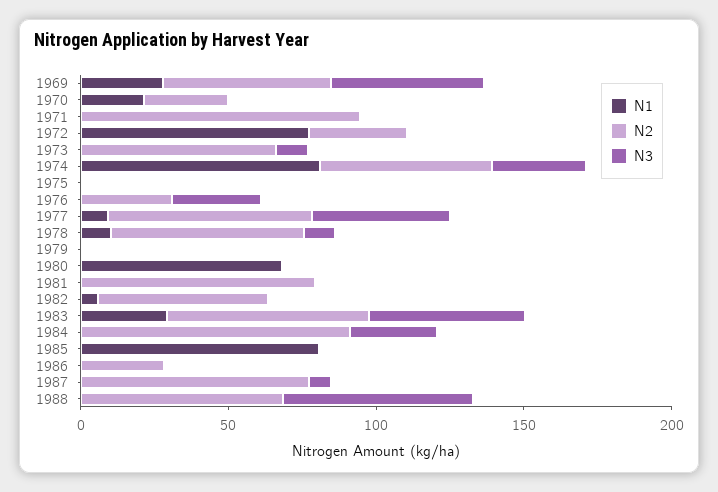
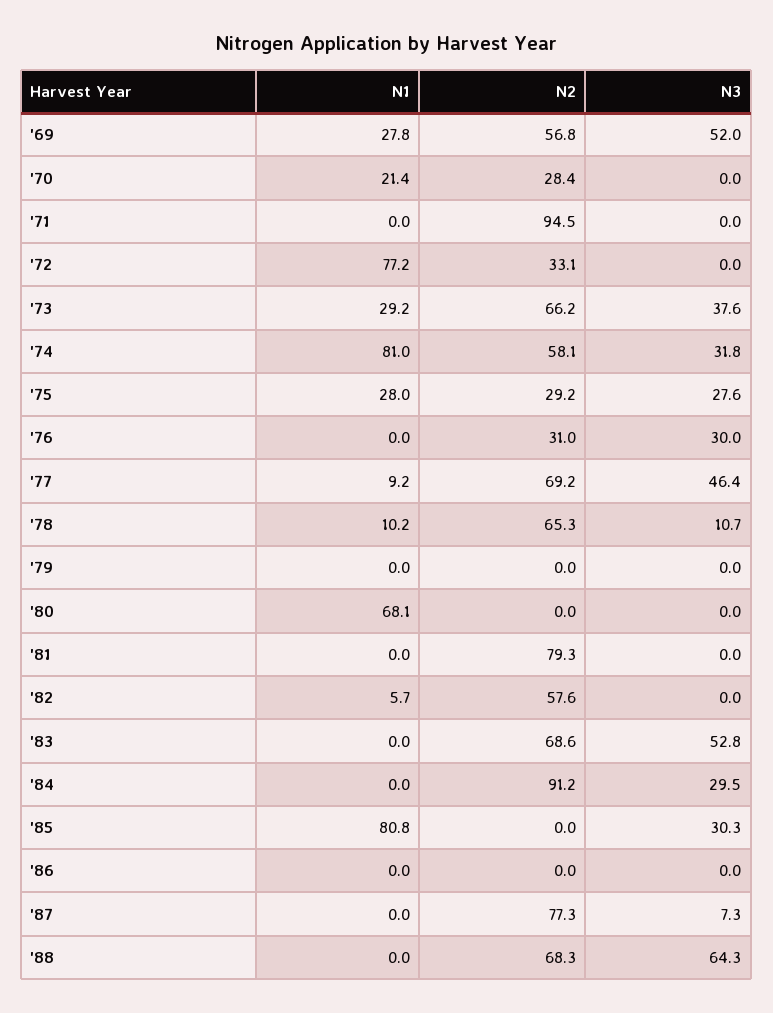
N1, 1973: 0 -> 29.2
N3, 1973: 10 -> 37.6
N1, 1975: 0 -> 28
N2, 1975: 0 -> 29.2
N3, 1975: 0 -> 27.6
N1, 1983: 30 -> 0
N3, 1985: 0 -> 30.3
N2, 1986: 30 -> 0

